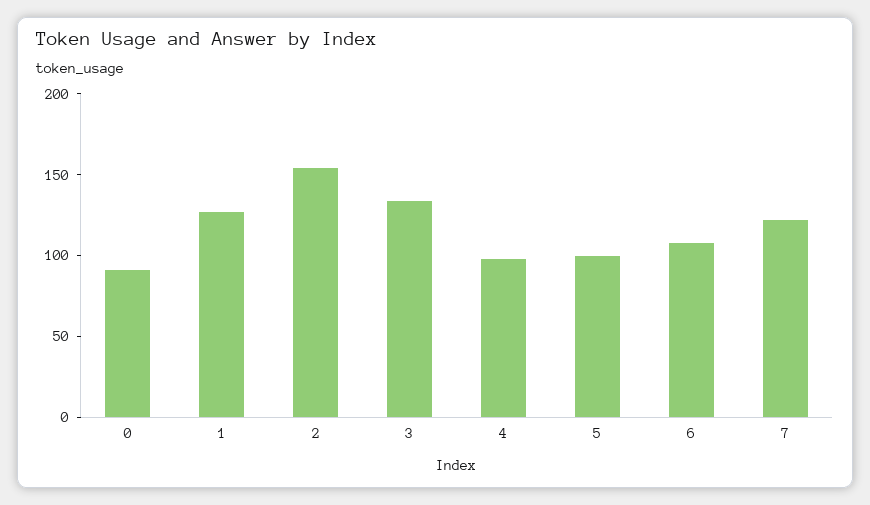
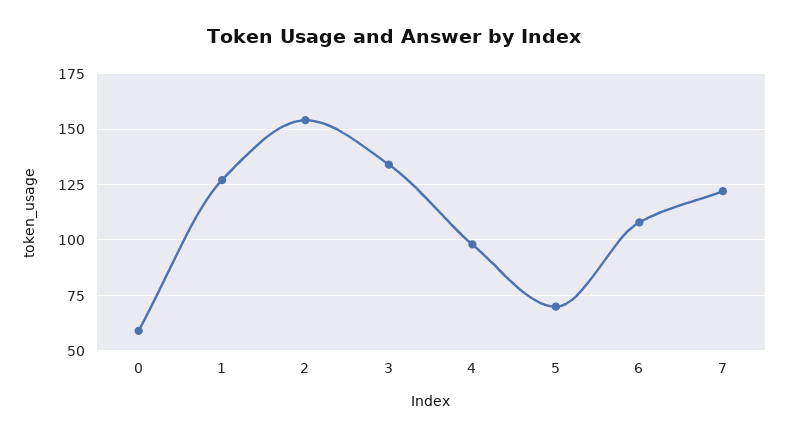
0: 90 -> 60
5: 100 -> 70

